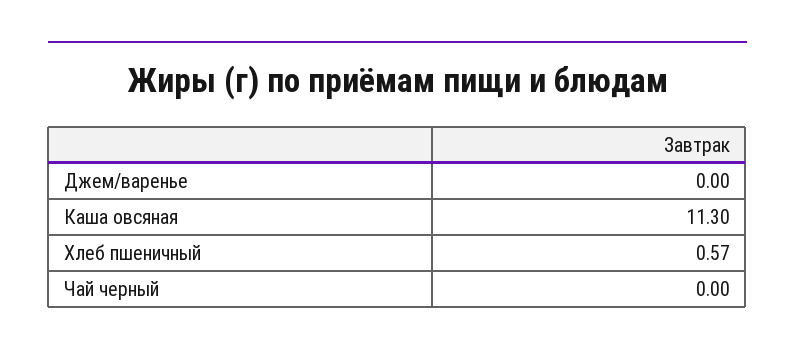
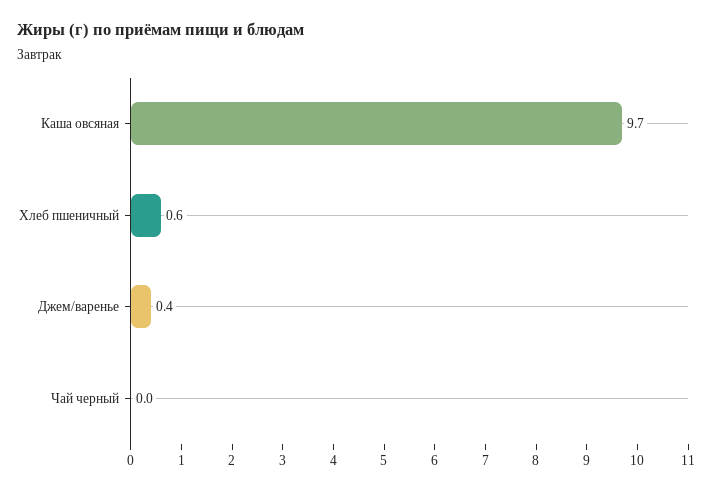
Джем/варенье: 0 -> 0.4
Каша овсяная: 11.3 -> 9.7

